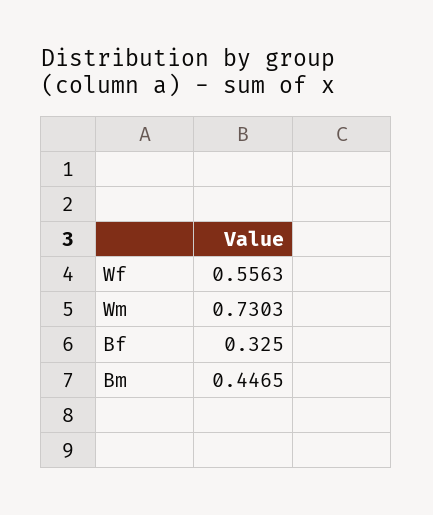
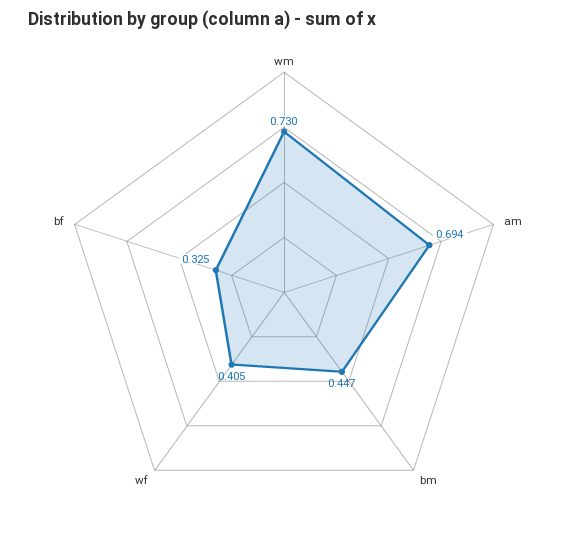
Wf: 0.5563 -> 0.405
am: none -> 0.694

